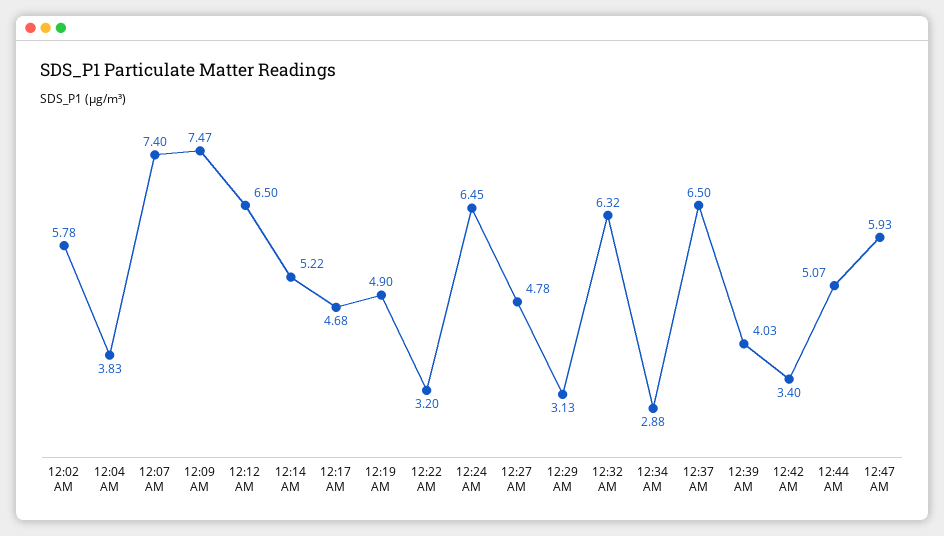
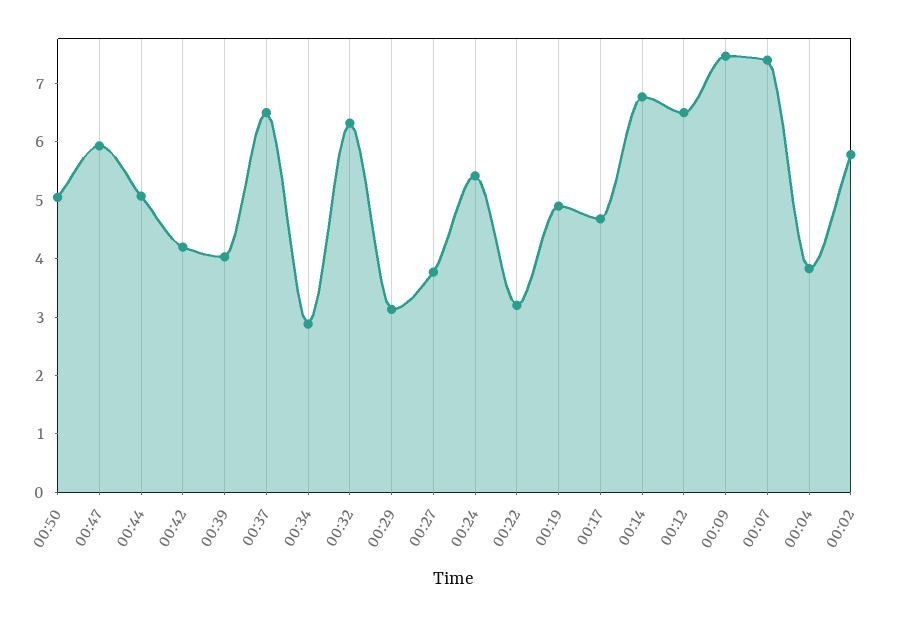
12:14 AM: 5.22 -> 6.8
12:24 AM: 6.45 -> 5.4
12:27 AM: 4.78 -> 3.8
12:42 AM: 3.4 -> 4.2
00:50: none -> 5

